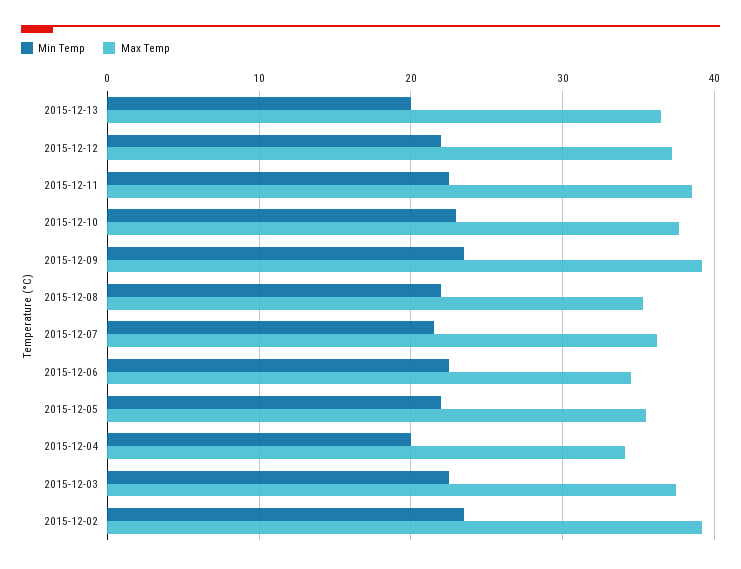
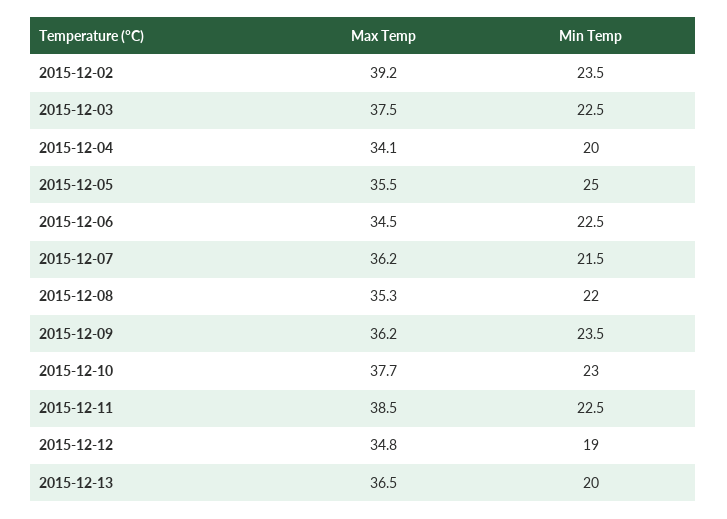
Min Temp, 2015-12-12: 22 -> 19
Max Temp, 2015-12-12: 37 -> 34.8
Max Temp, 2015-12-09: 39 -> 36.2
Min Temp, 2015-12-05: 22 -> 25

